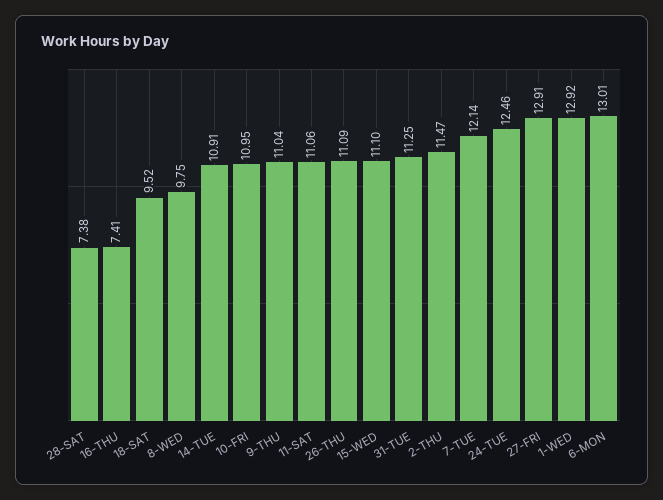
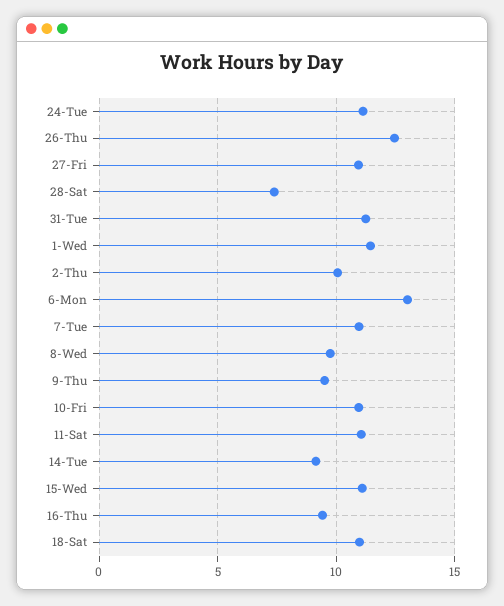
16-THU: 7.41 -> 9.5
18-SAT: 9.52 -> 11
14-TUE: 10.91 -> 9
9-THU: 11.04 -> 9.5
26-THU: 11.09 -> 12.5
2-THU: 11.47 -> 10
7-TUE: 12.14 -> 11
24-TUE: 12.46 -> 11
27-FRI: 12.91 -> 11
1-WED: 12.92 -> 11.5

